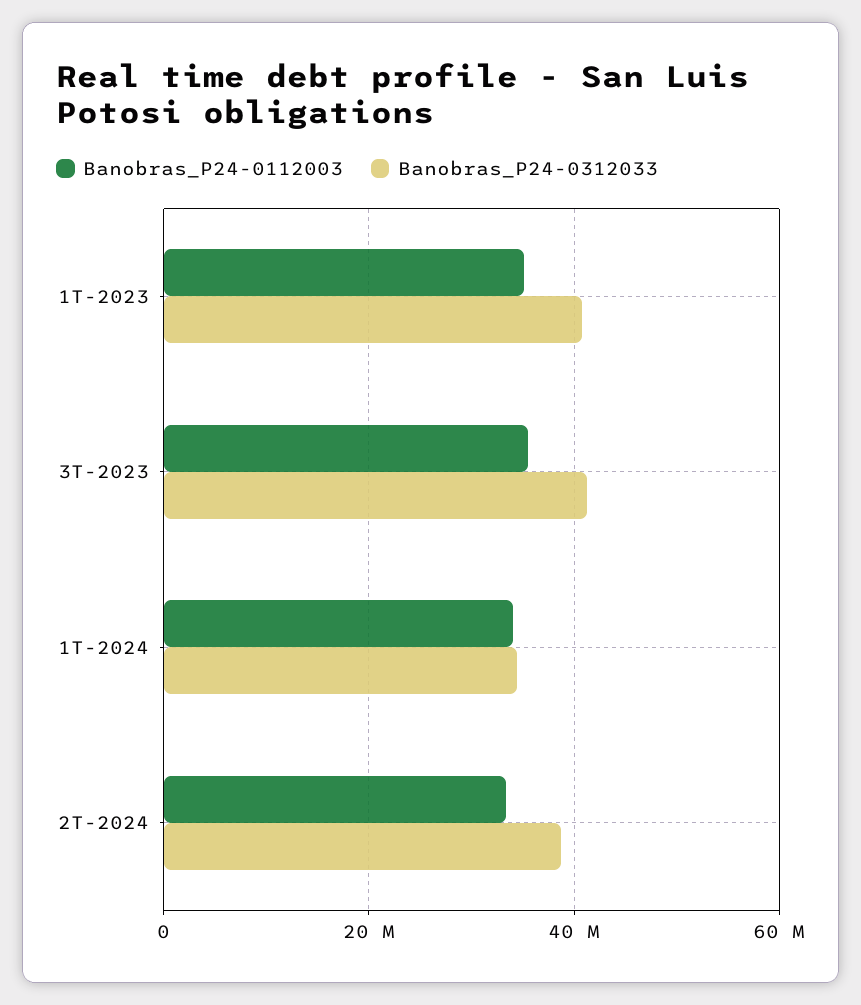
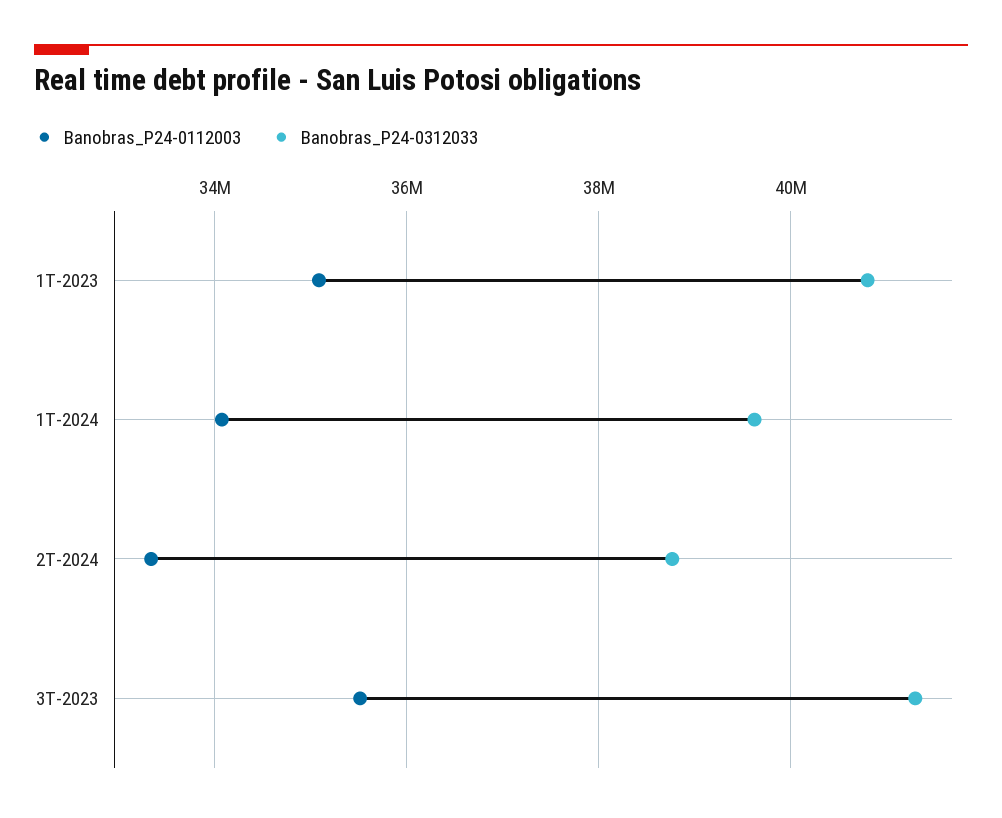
Banobras_P24-0312033, 1T-2024: 34000000 -> 39600000

